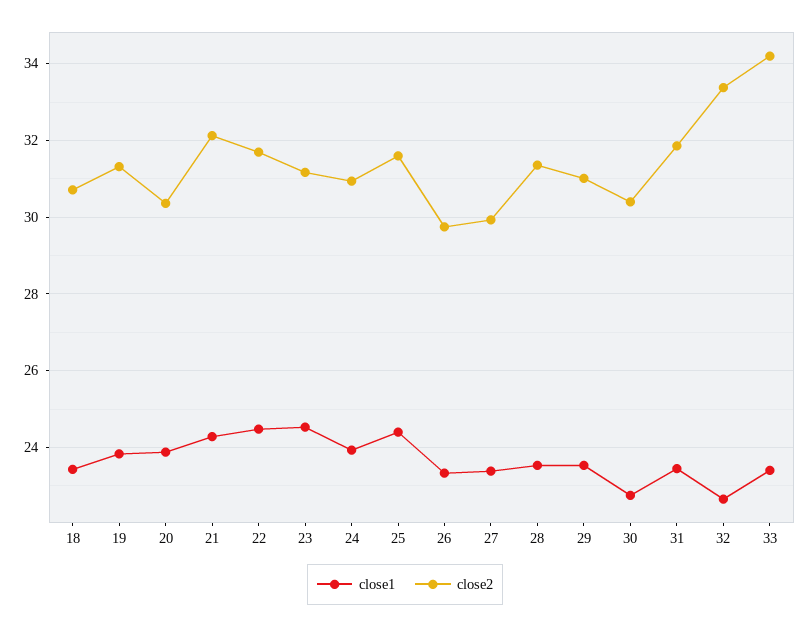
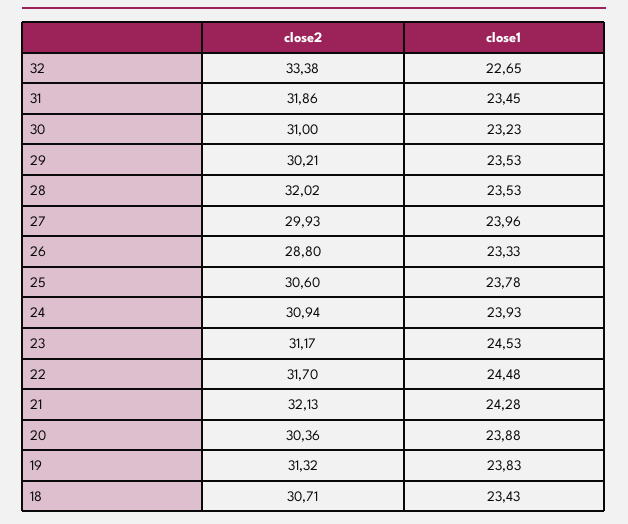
close1, 25: 24.4 -> 23.78
close2, 25: 31.6 -> 30.6
close2, 26: 29.8 -> 28.8
close1, 27: 23.4 -> 23.96
close2, 28: 31.4 -> 32.02
close2, 29: 31 -> 30.21
close1, 30: 22.8 -> 23.23
close2, 30: 30.4 -> 31
close1, 33: 23.4 -> none
close2, 33: 34.2 -> none

